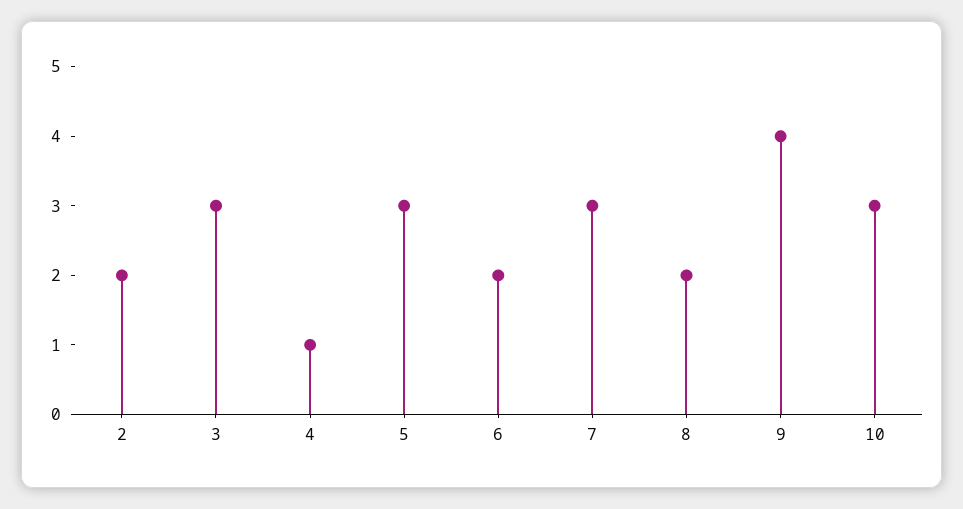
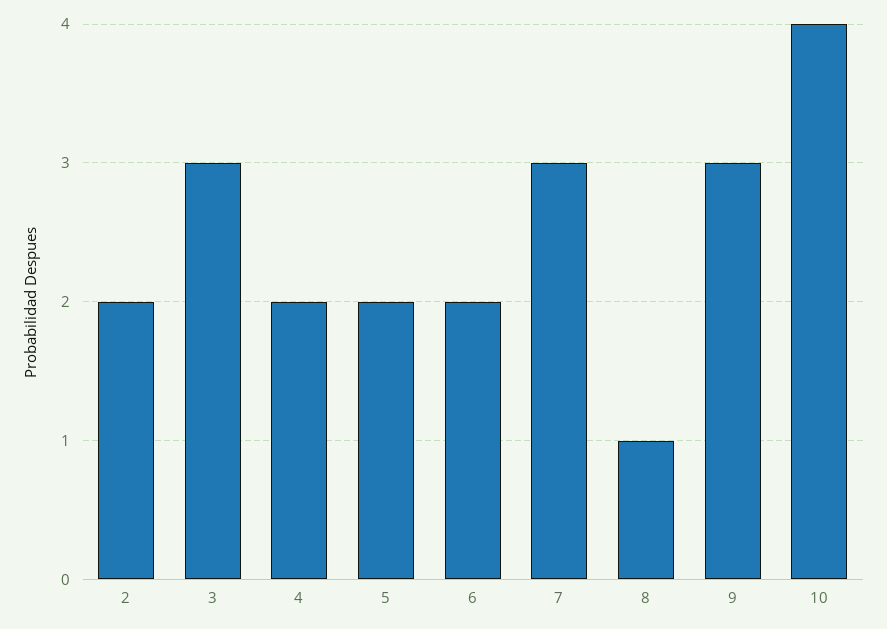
4: 1 -> 2
5: 3 -> 2
8: 2 -> 1
9: 4 -> 3
10: 3 -> 4

